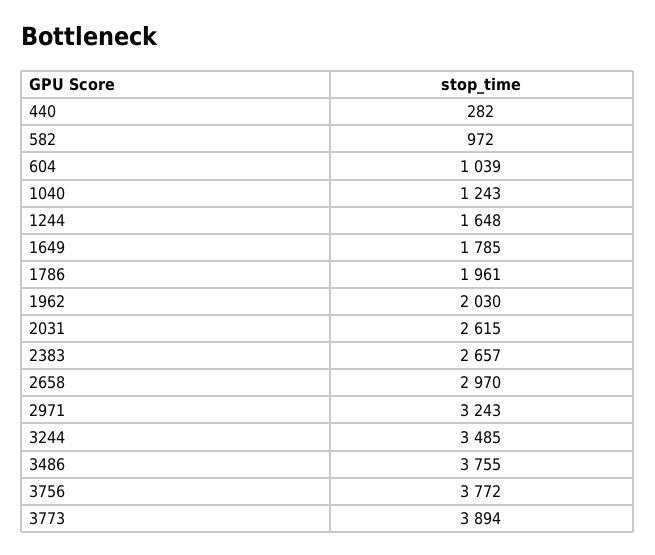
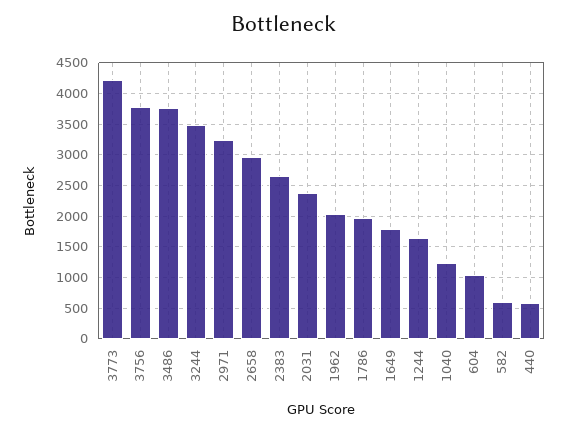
440: 282 -> 600
582: 972 -> 600
2031: 2615 -> 2400
3773: 3894 -> 4200

